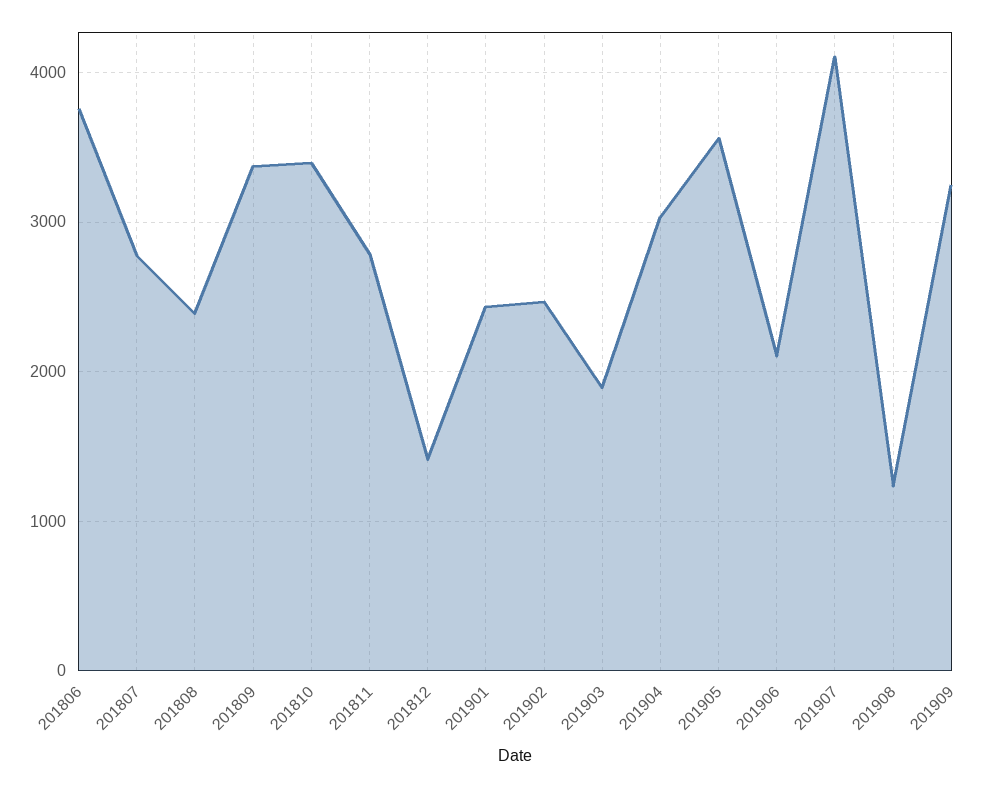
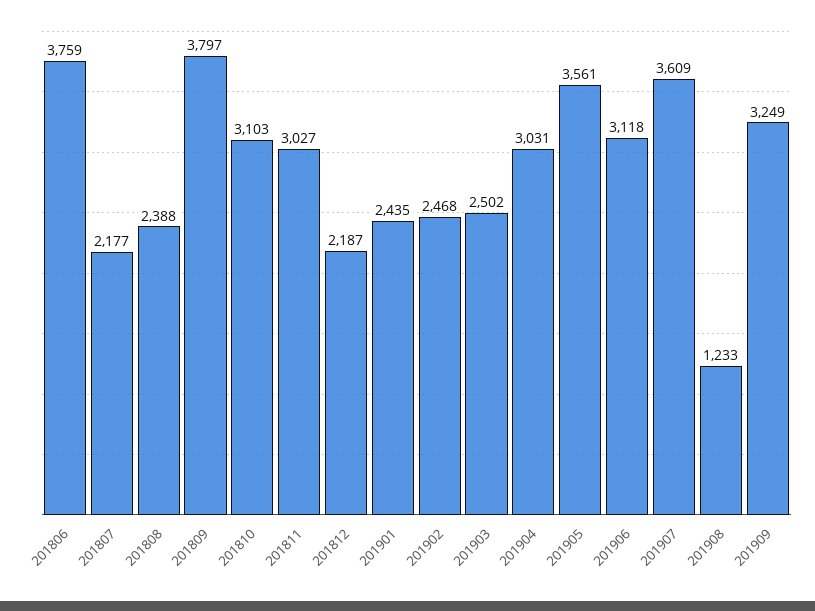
201807: 2800 -> 2177
201809: 3400 -> 3797
201810: 3400 -> 3103
201811: 2800 -> 3027
201812: 1400 -> 2187
201903: 1900 -> 2502
201906: 2100 -> 3118
201907: 4100 -> 3609

